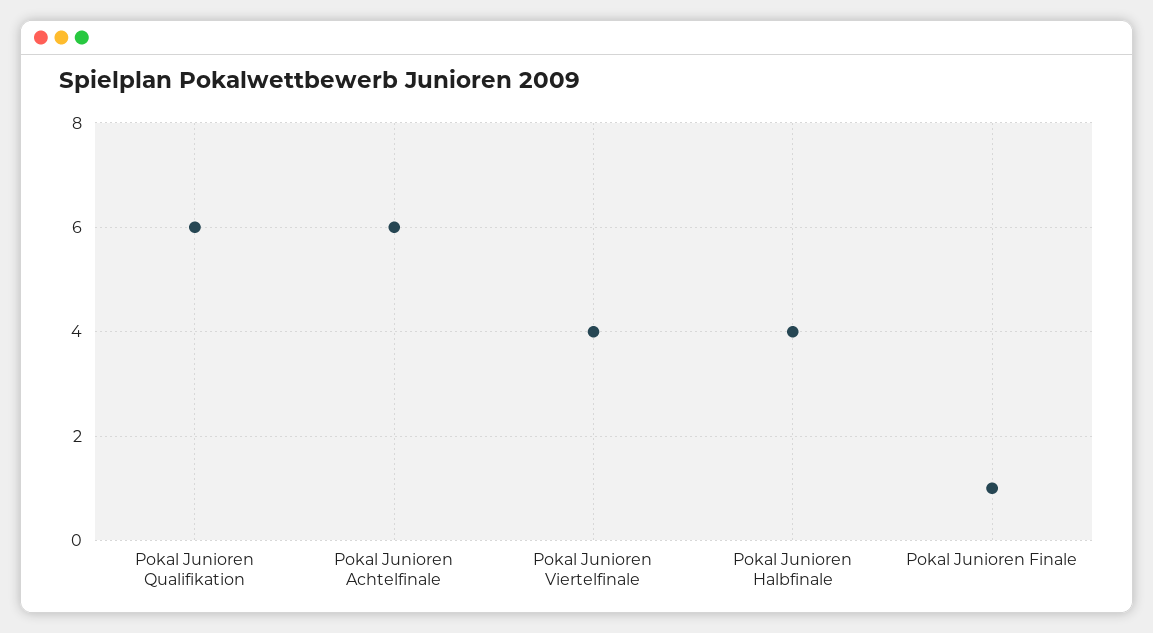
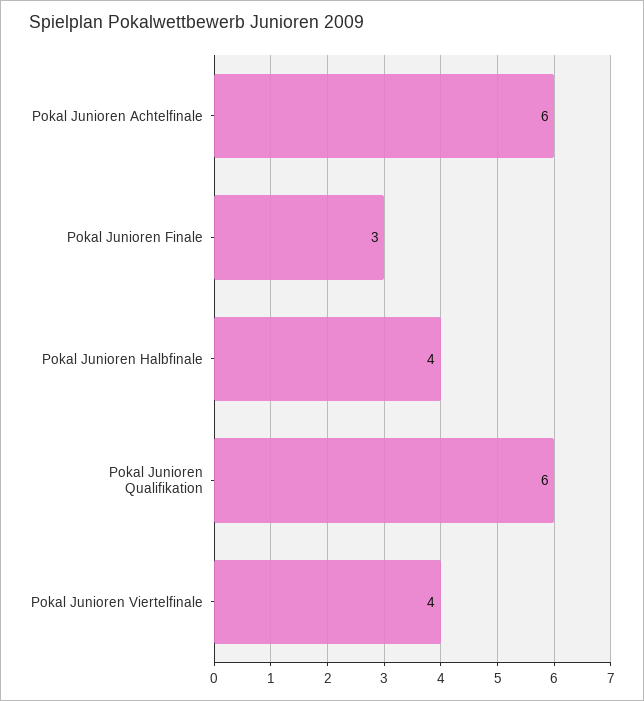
Pokal Junioren Finale: 1 -> 3

